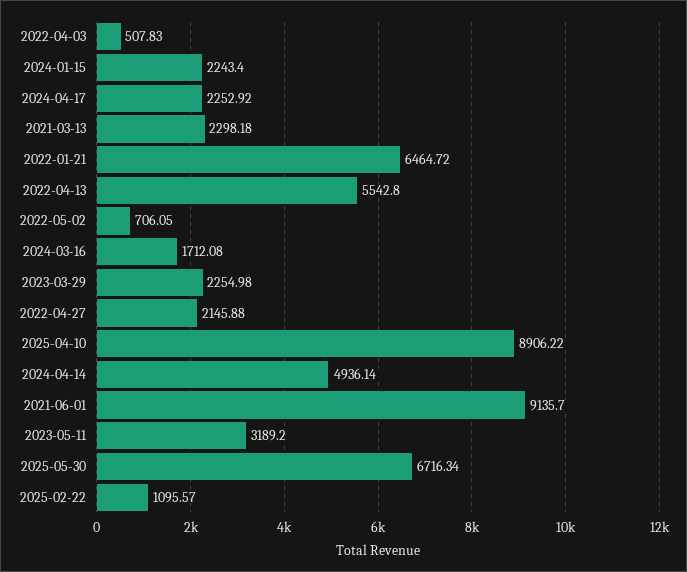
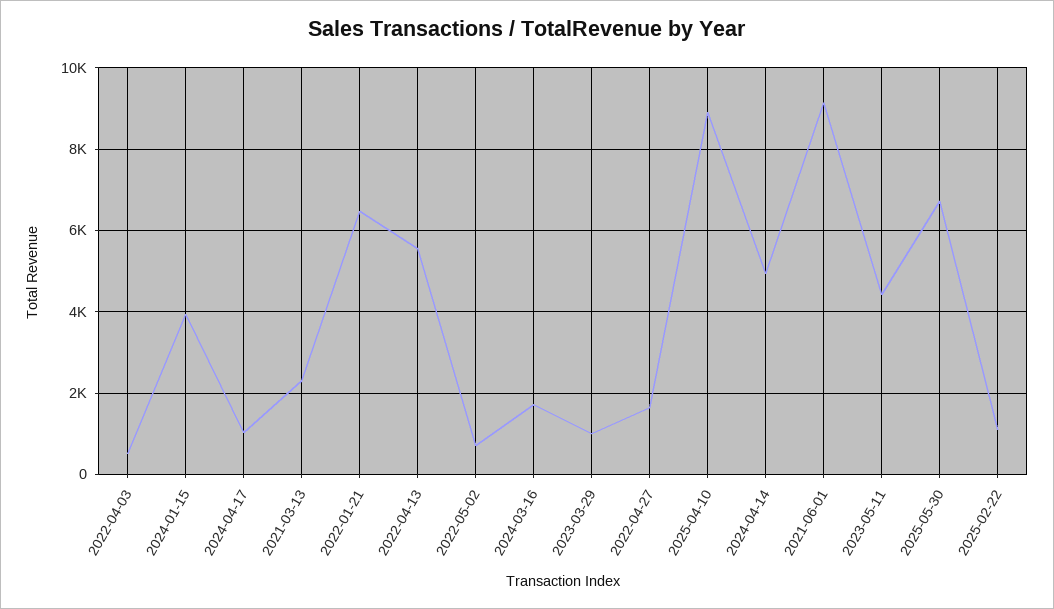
2024-01-15: 2243.4 -> 4000
2024-04-17: 2252.92 -> 1000
2023-03-29: 2254.98 -> 1000
2022-04-27: 2145.88 -> 1600
2023-05-11: 3189.2 -> 4400

